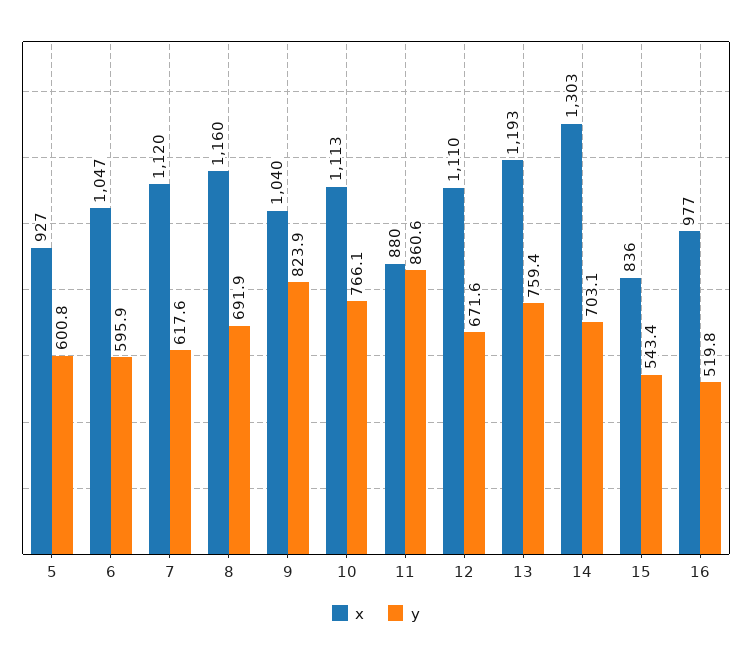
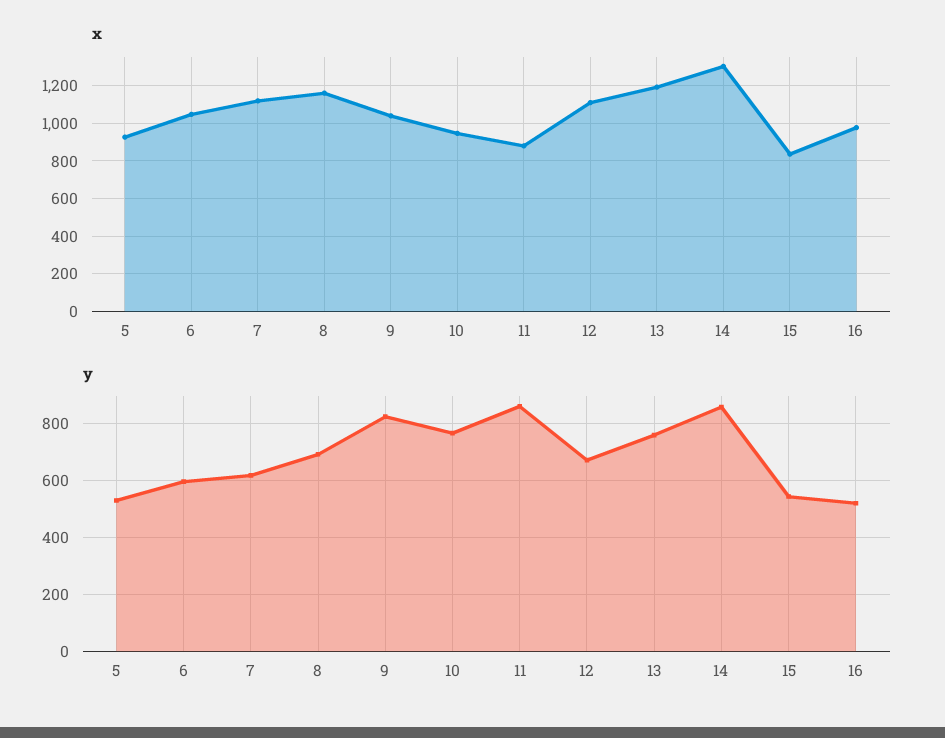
y, 5: 600.8 -> 525
x, 10: 1113 -> 950
y, 14: 703.1 -> 850

